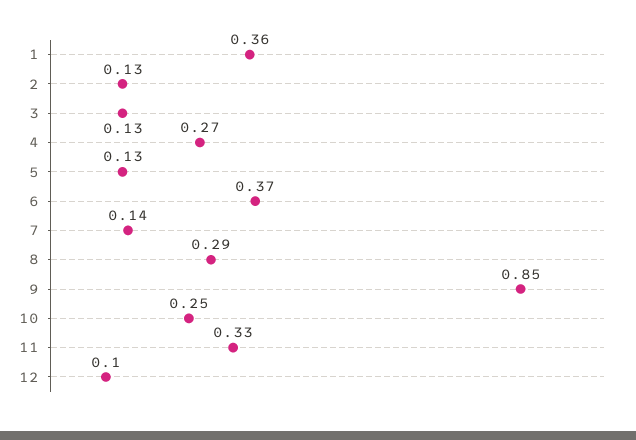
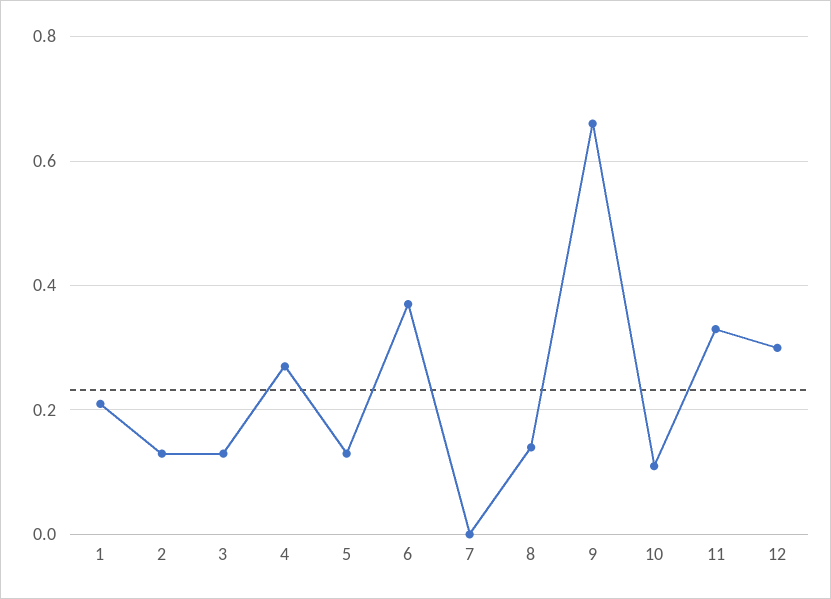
1: 0.36 -> 0.2
7: 0.14 -> 0
8: 0.29 -> 0.15
9: 0.85 -> 0.65
10: 0.25 -> 0.1
12: 0.1 -> 0.3

